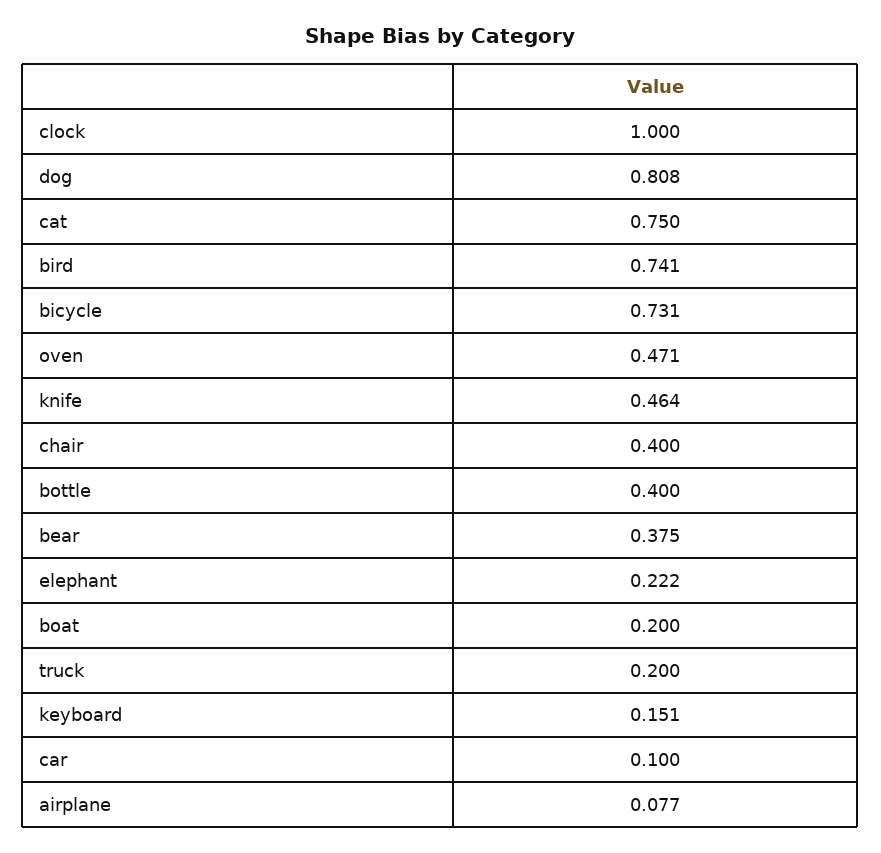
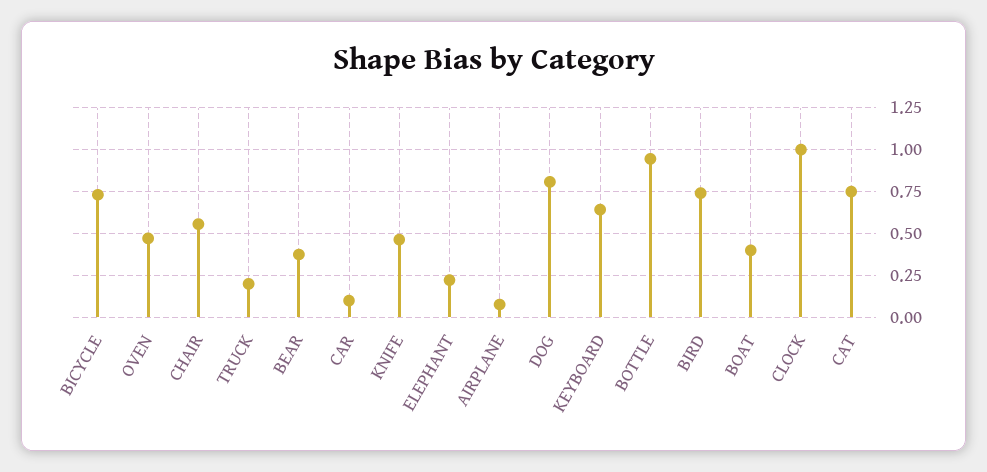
chair: 0.4 -> 0.55
bottle: 0.4 -> 0.95
boat: 0.2 -> 0.4
keyboard: 0.151 -> 0.65

